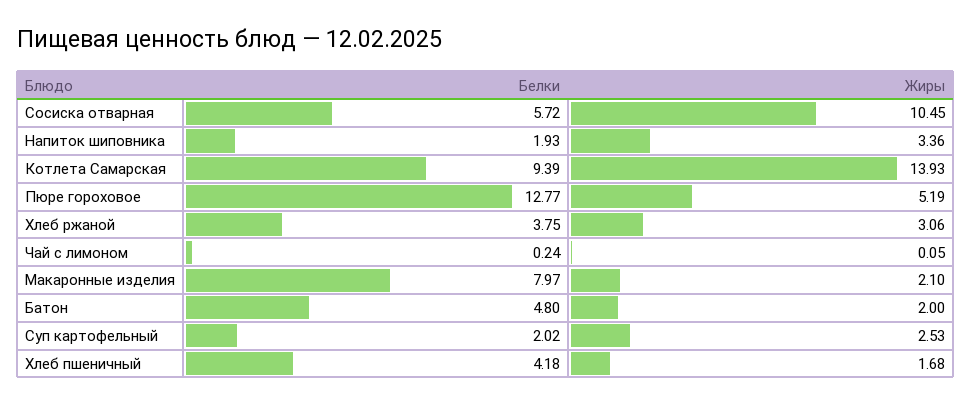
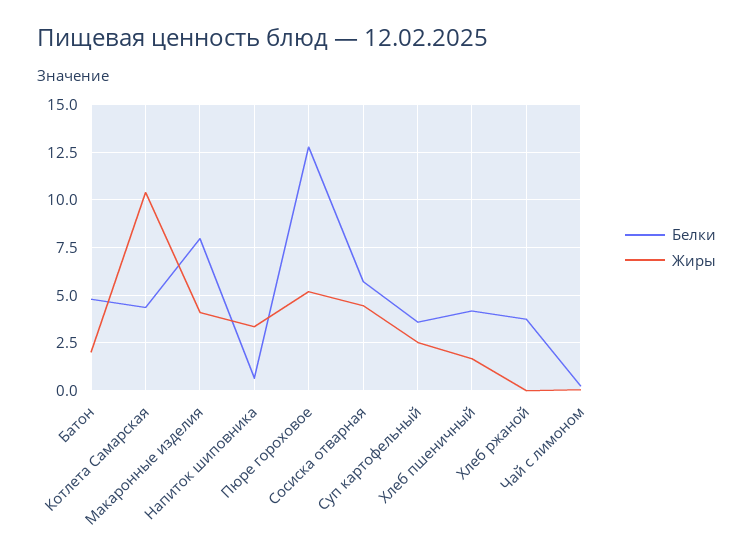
Жиры, Сосиска отварная: 10.45 -> 4.5
Белки, Напиток шиповника: 1.93 -> 0.5
Белки, Котлета Самарская: 9.39 -> 4.5
Жиры, Котлета Самарская: 13.93 -> 10.5
Жиры, Хлеб ржаной: 3.06 -> 0
Жиры, Макаронные изделия: 2.1 -> 4
Белки, Суп картофельный: 2.02 -> 3.5

